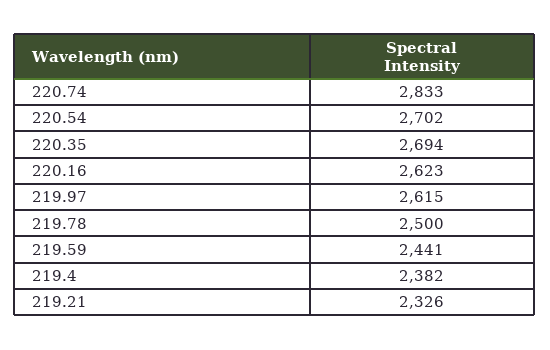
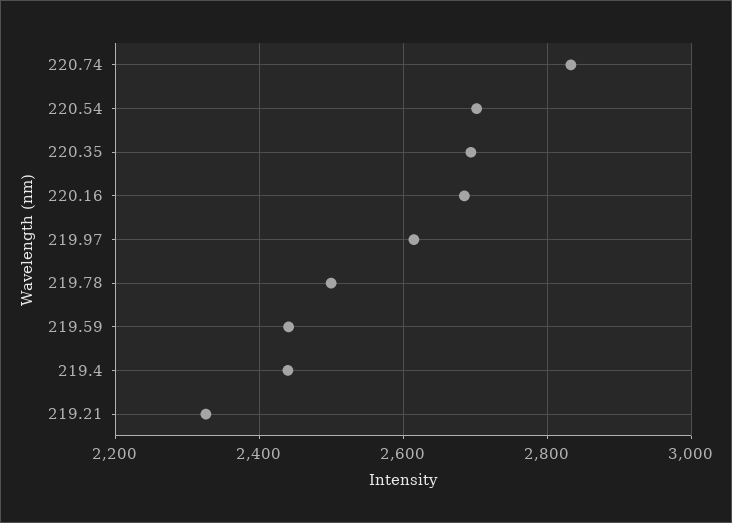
220.16: 2623 -> 2680
219.4: 2382 -> 2440

